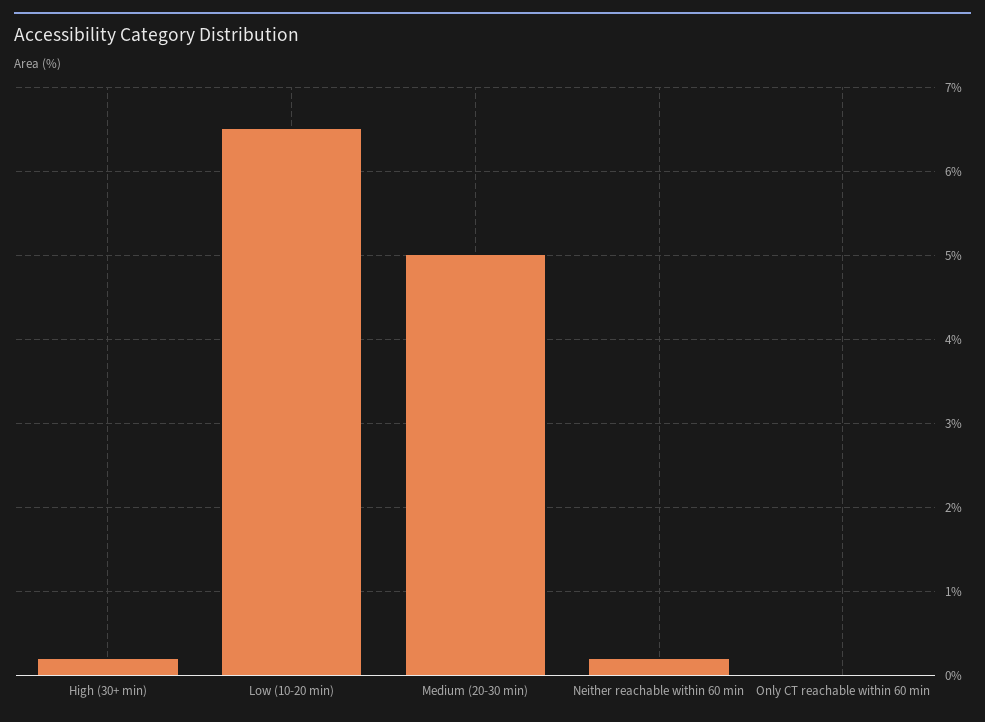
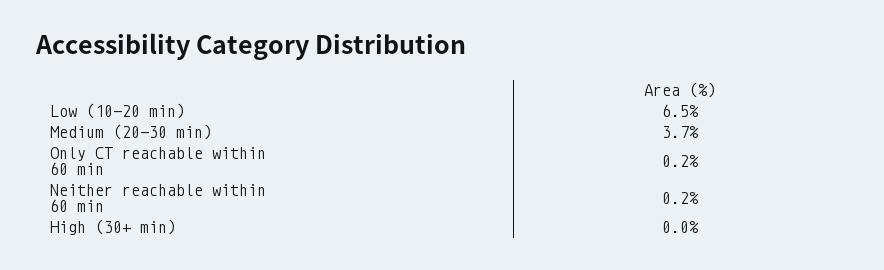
High (30+ min): 0.2 -> 0
Medium (20-30 min): 5 -> 3.7
Only CT reachable within 60 min: 0 -> 0.2

